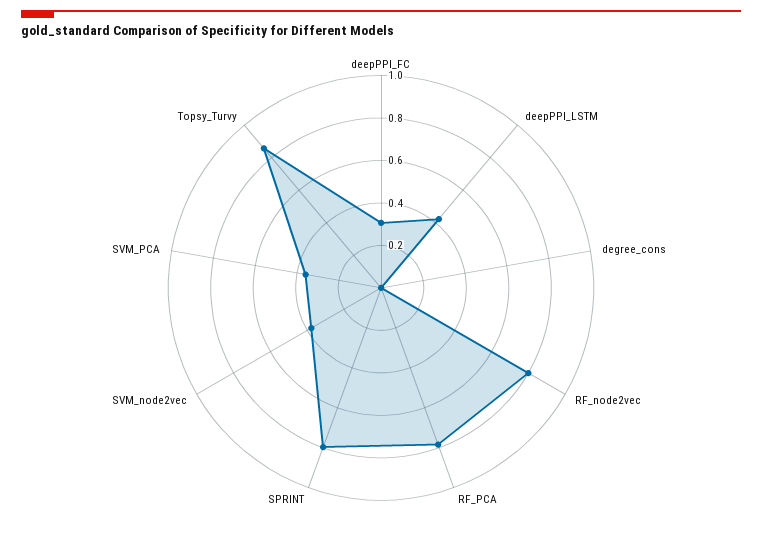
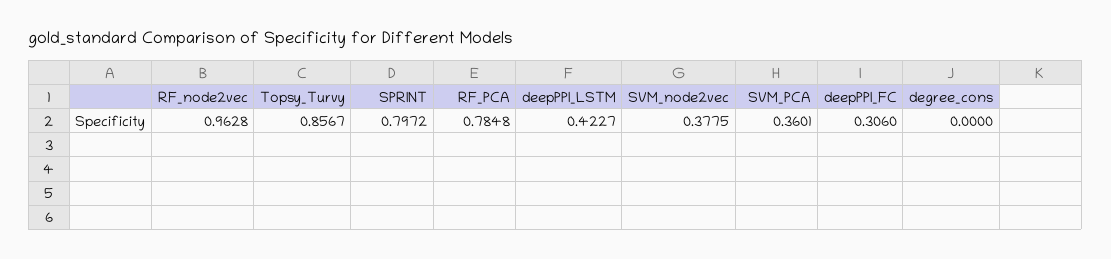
RF_node2vec: 0.8 -> 0.9628

